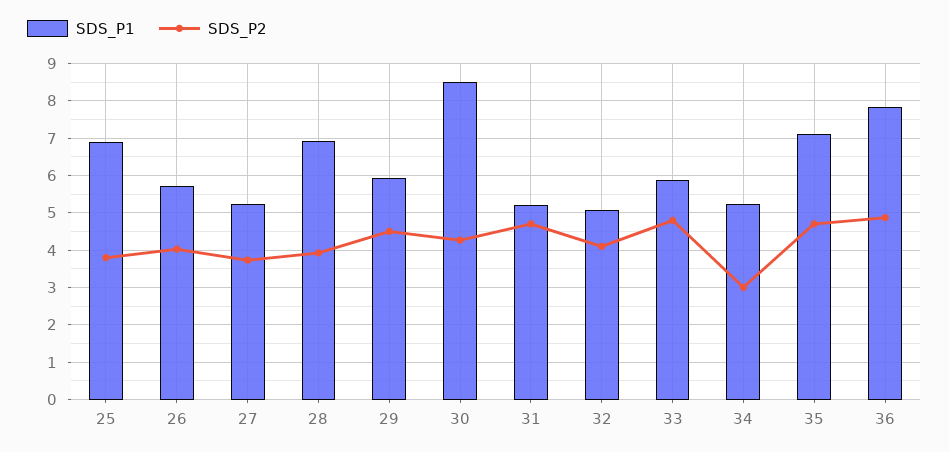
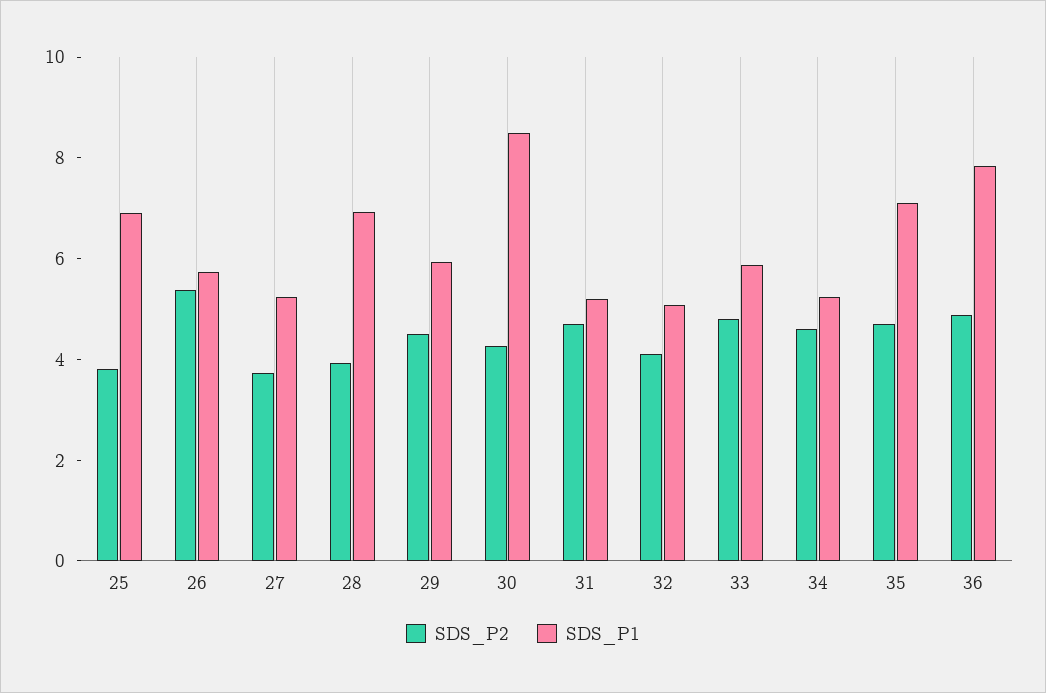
SDS_P2, 26: 4 -> 5.5
SDS_P2, 34: 3 -> 4.5

